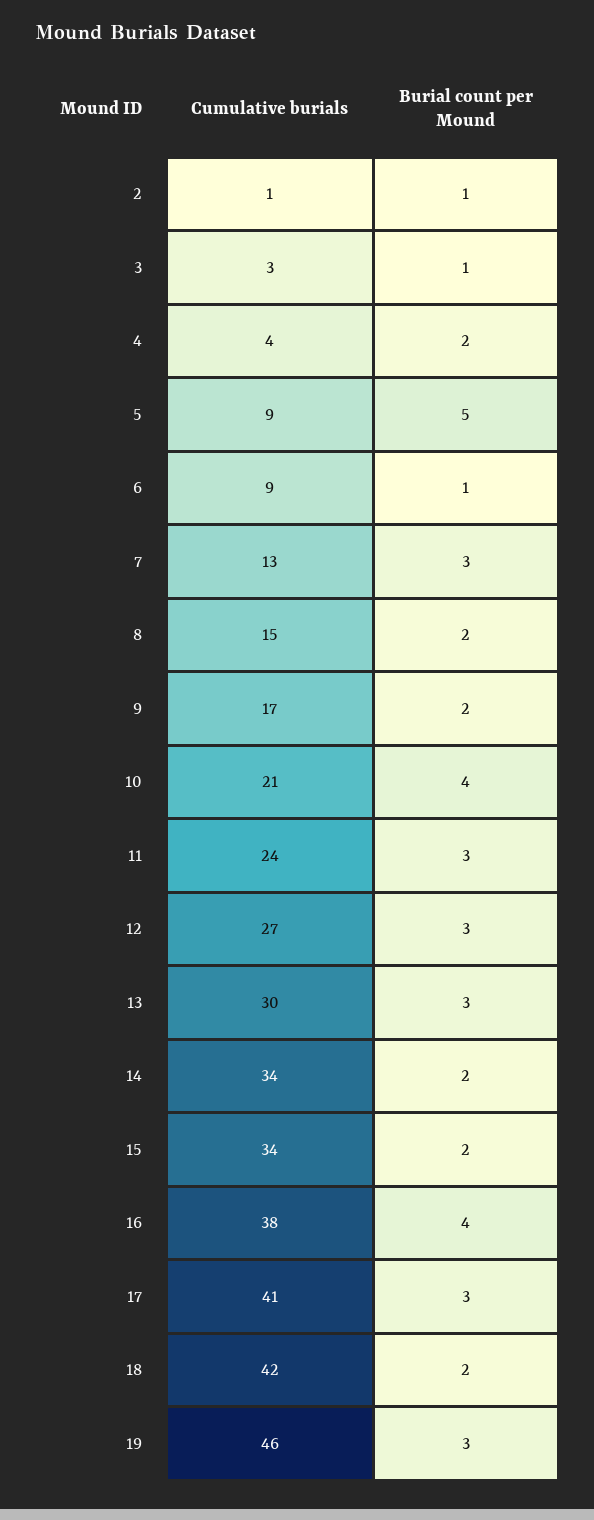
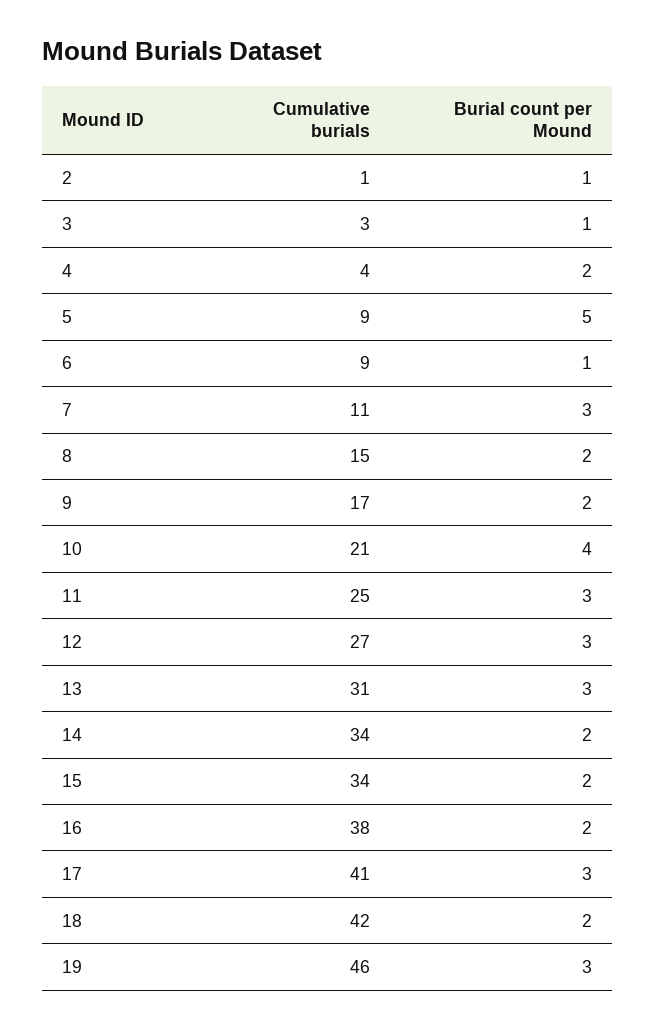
Cumulative burials, 7: 13 -> 11
Cumulative burials, 11: 24 -> 25
Cumulative burials, 13: 30 -> 31
Burial count per Mound, 16: 4 -> 2

